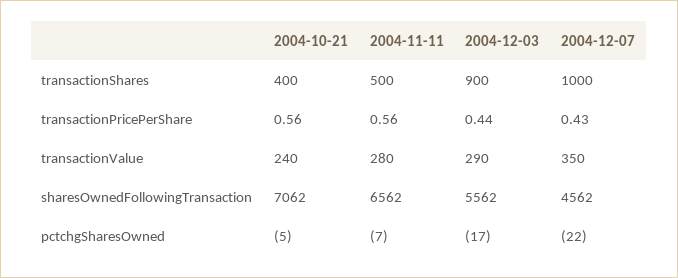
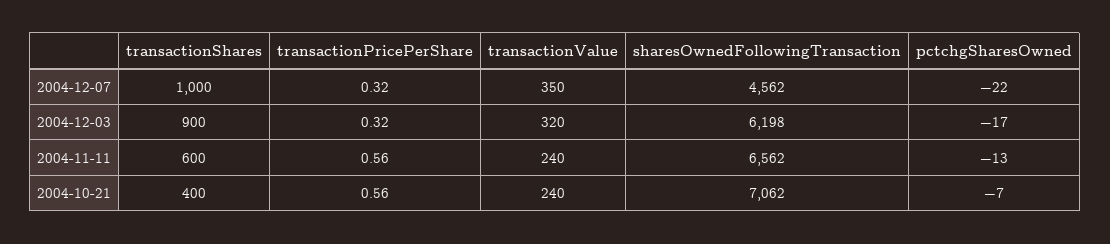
2004-11-11, transactionShares: 500 -> 600
2004-12-03, transactionPricePerShare: 0.44 -> 0.32
2004-12-07, transactionPricePerShare: 0.43 -> 0.32
2004-11-11, transactionValue: 280 -> 240
2004-12-03, transactionValue: 290 -> 320
2004-12-03, sharesOwnedFollowingTransaction: 5562 -> 6198
2004-10-21, pctchgSharesOwned: -5 -> -7
2004-11-11, pctchgSharesOwned: -7 -> -13

